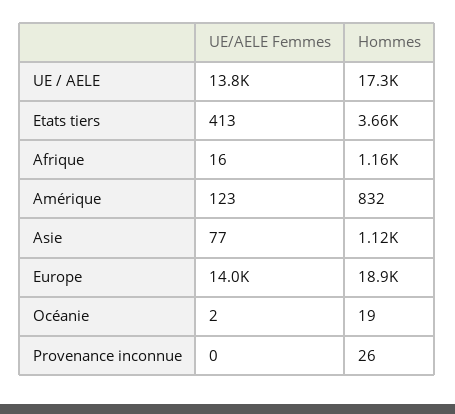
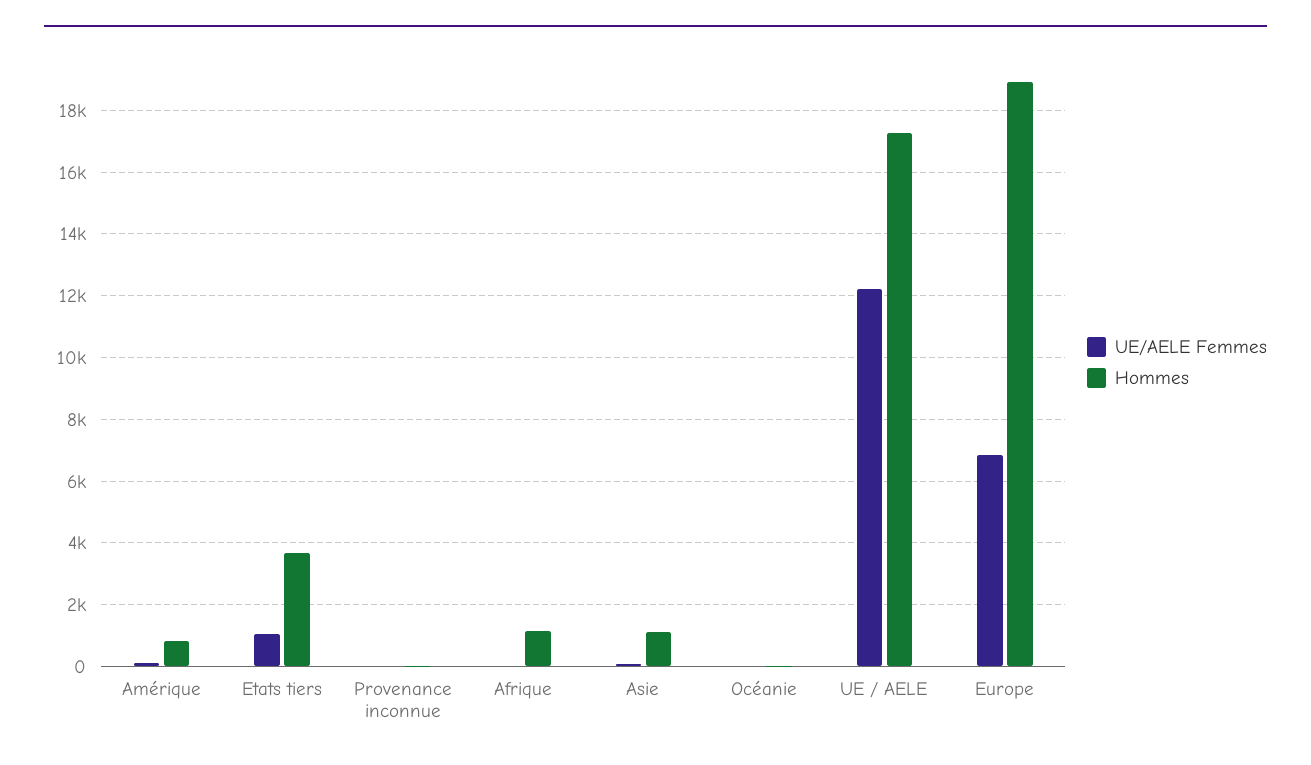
UE/AELE Femmes, UE / AELE: 13800 -> 12200
UE/AELE Femmes, Etats tiers: 413 -> 1000
UE/AELE Femmes, Europe: 14000 -> 6800

